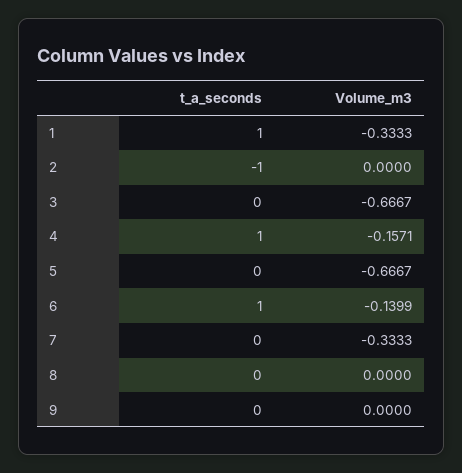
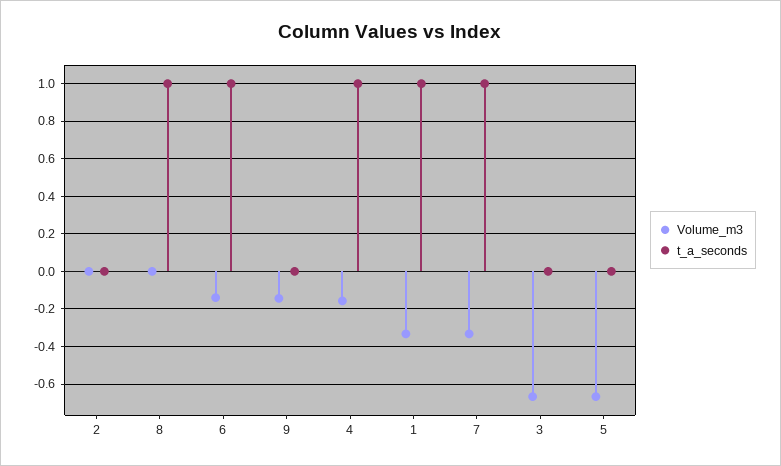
t_a_seconds, 2: -1 -> 0
t_a_seconds, 7: 0 -> 1
t_a_seconds, 8: 0 -> 1
Volume_m3, 9: 0 -> -0.15

